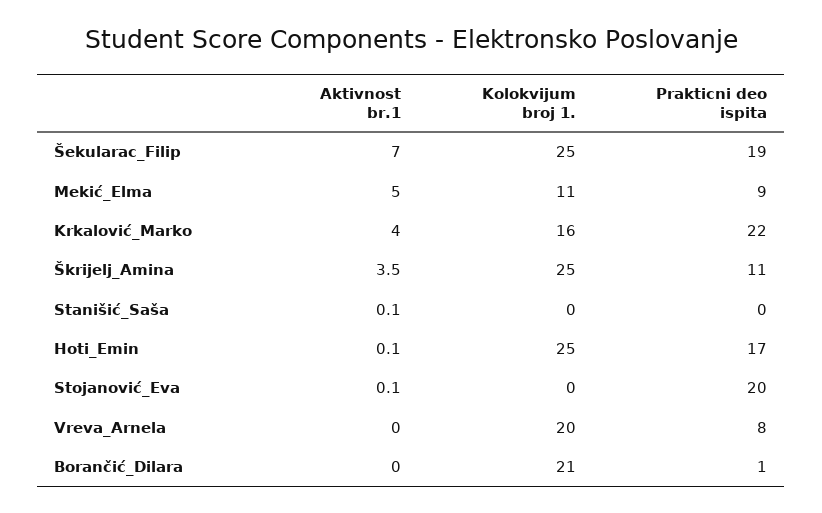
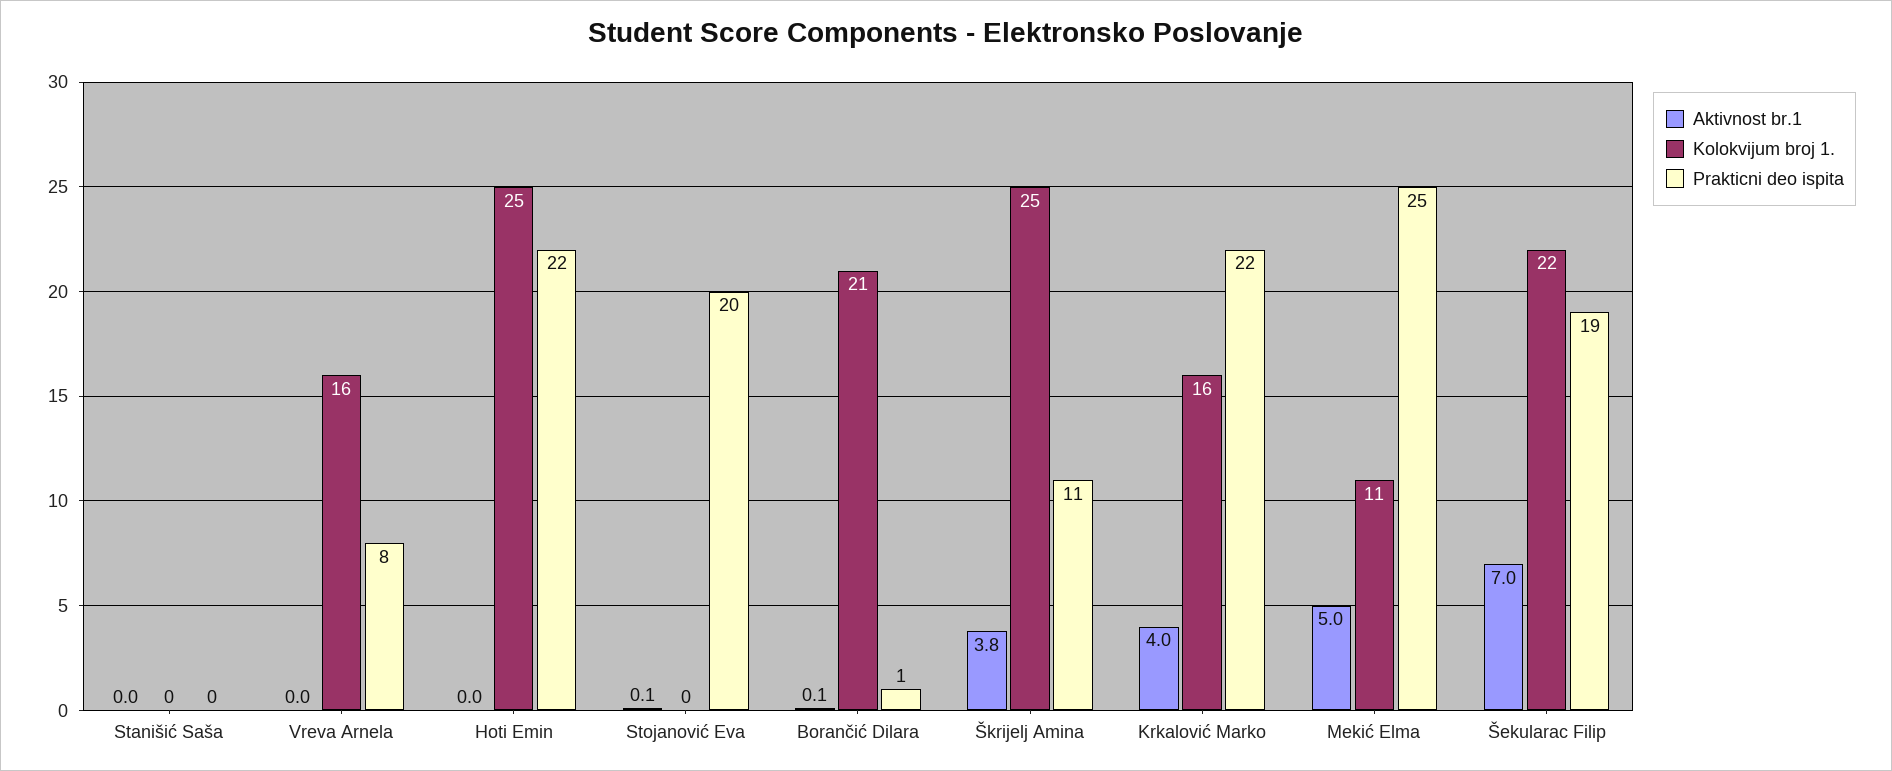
Kolokvijum broj 1., Šekularac_Filip: 25 -> 22
Prakticni deo ispita, Mekić_Elma: 9 -> 25
Aktivnost br.1, Škrijelj_Amina: 3.5 -> 3.8
Aktivnost br.1, Stanišić_Saša: 0.1 -> 0
Aktivnost br.1, Hoti_Emin: 0.1 -> 0
Prakticni deo ispita, Hoti_Emin: 17 -> 22
Kolokvijum broj 1., Vreva_Arnela: 20 -> 16
Aktivnost br.1, Borančić_Dilara: 0 -> 0.1

